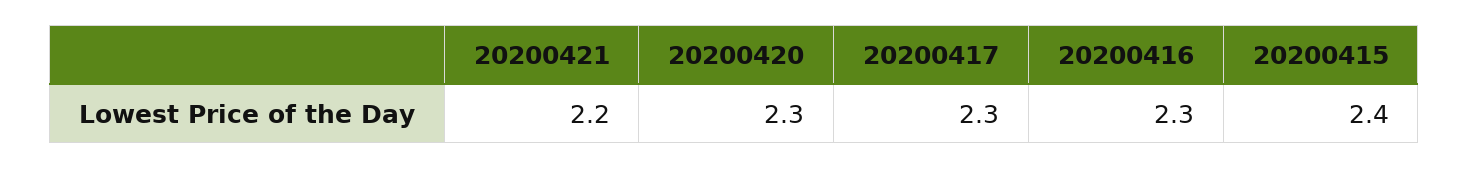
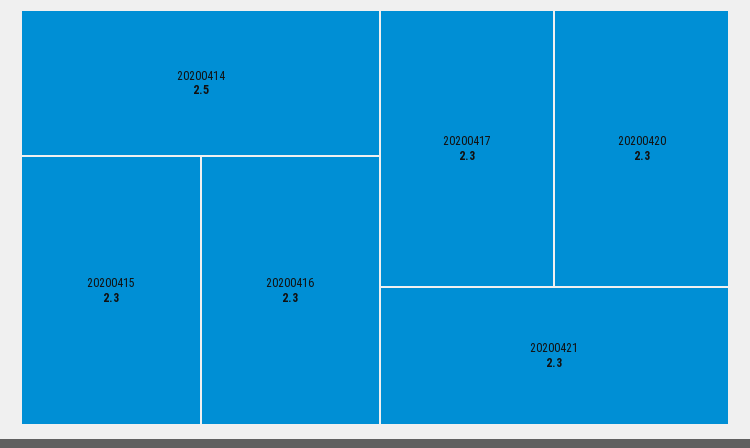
20200421: 2.2 -> 2.3
20200415: 2.4 -> 2.3
20200414: none -> 2.5

